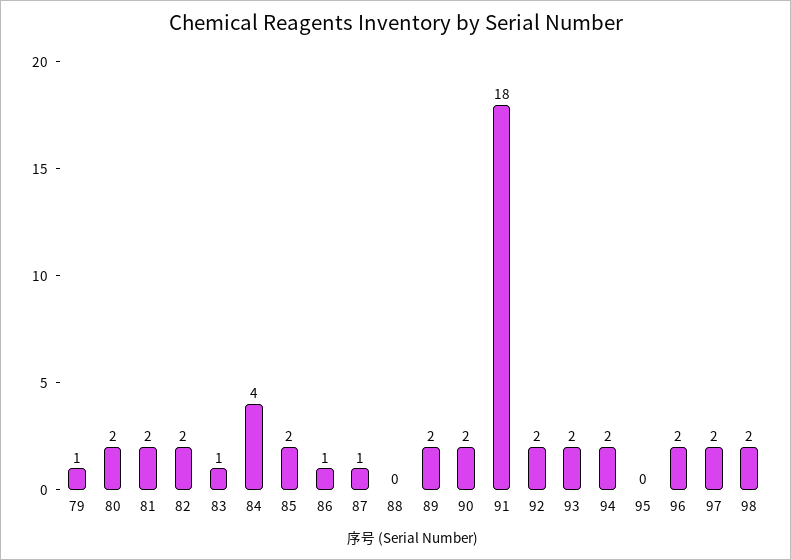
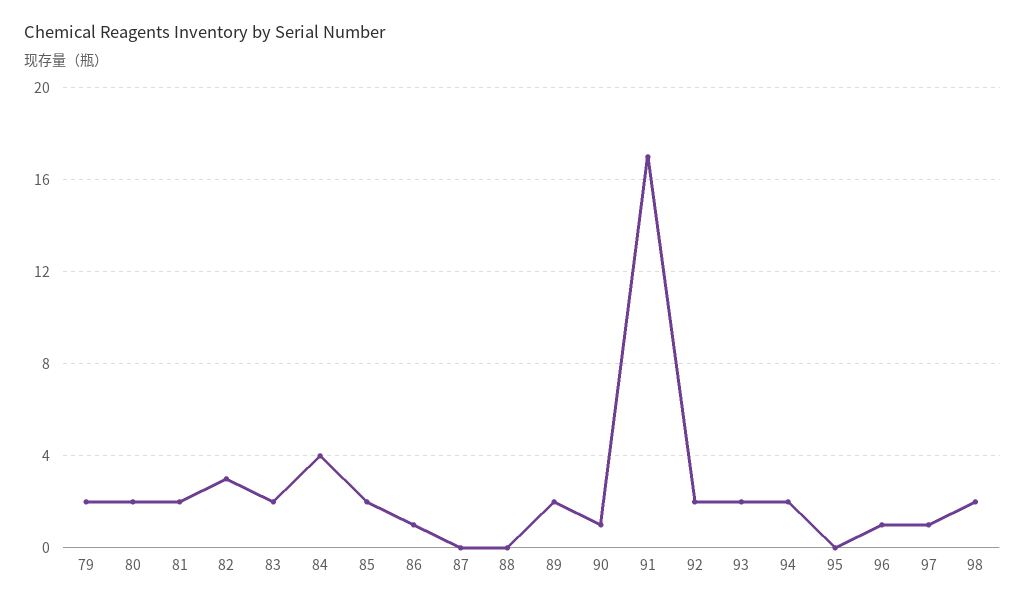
79: 1 -> 2
82: 2 -> 3
83: 1 -> 2
87: 1 -> 0
90: 2 -> 1
91: 18 -> 17
96: 2 -> 1
97: 2 -> 1

